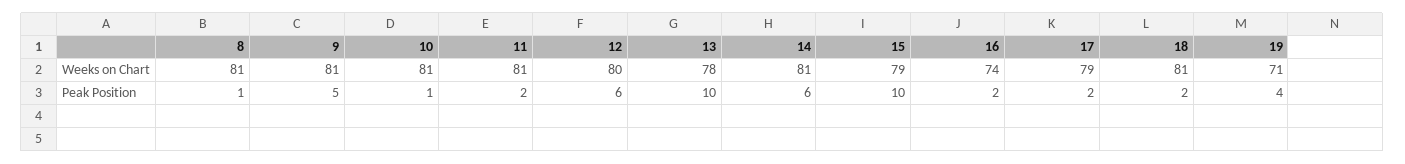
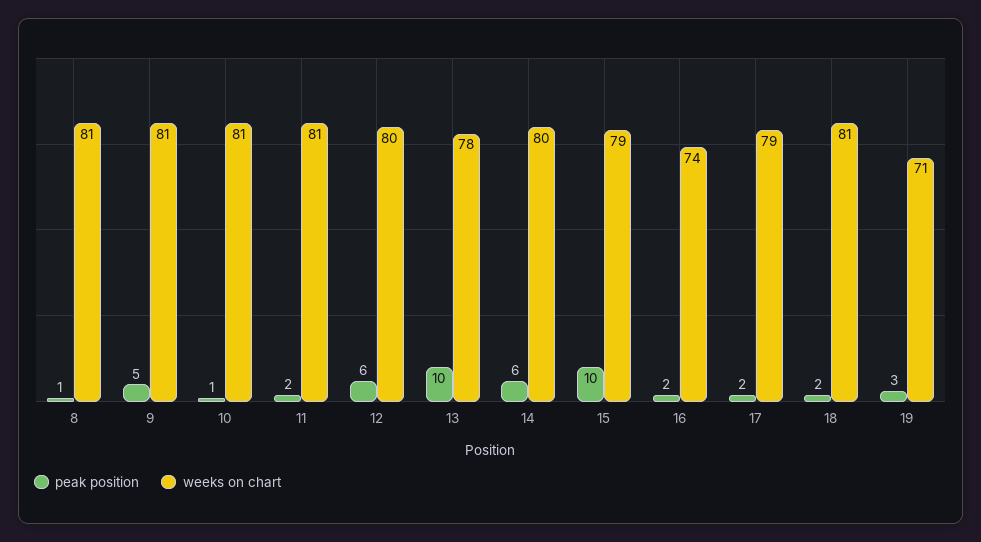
Weeks on Chart, 14: 81 -> 80
Peak Position, 19: 4 -> 3

